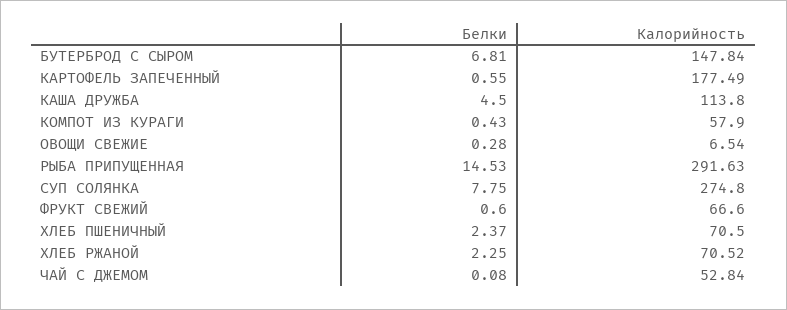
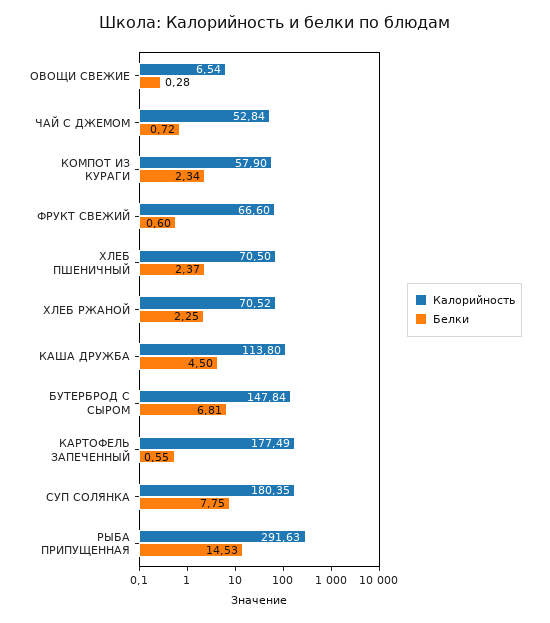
Белки, КОМПОТ ИЗ КУРАГИ: 0.43 -> 2.34
Калорийность, СУП СОЛЯНКА: 274.8 -> 180.35
Белки, ЧАЙ С ДЖЕМОМ: 0.08 -> 0.72

